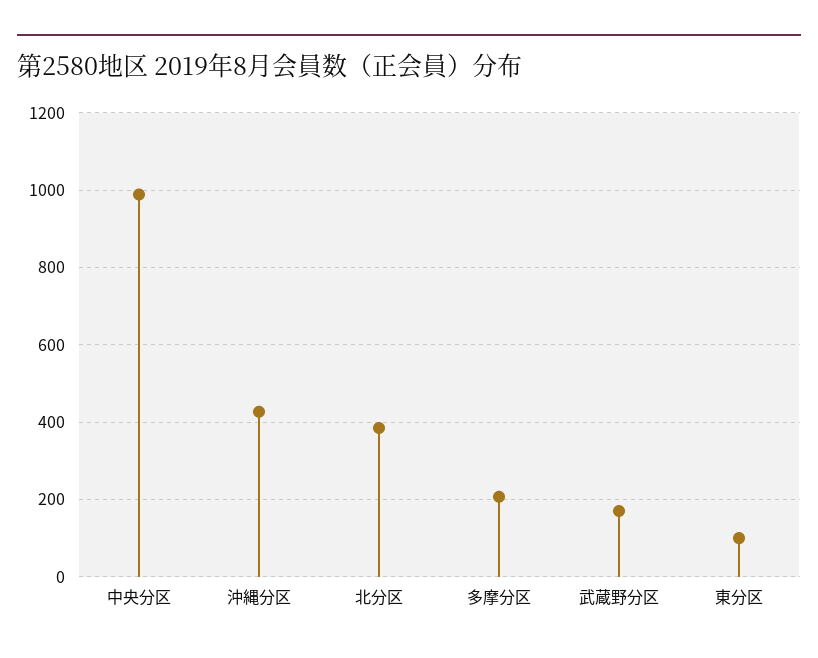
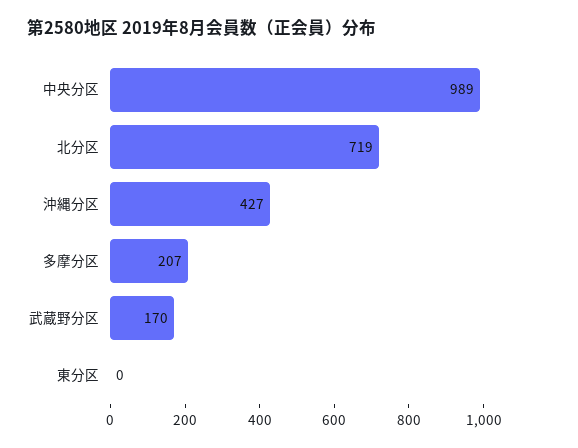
北分区: 380 -> 719
東分区: 100 -> 0

